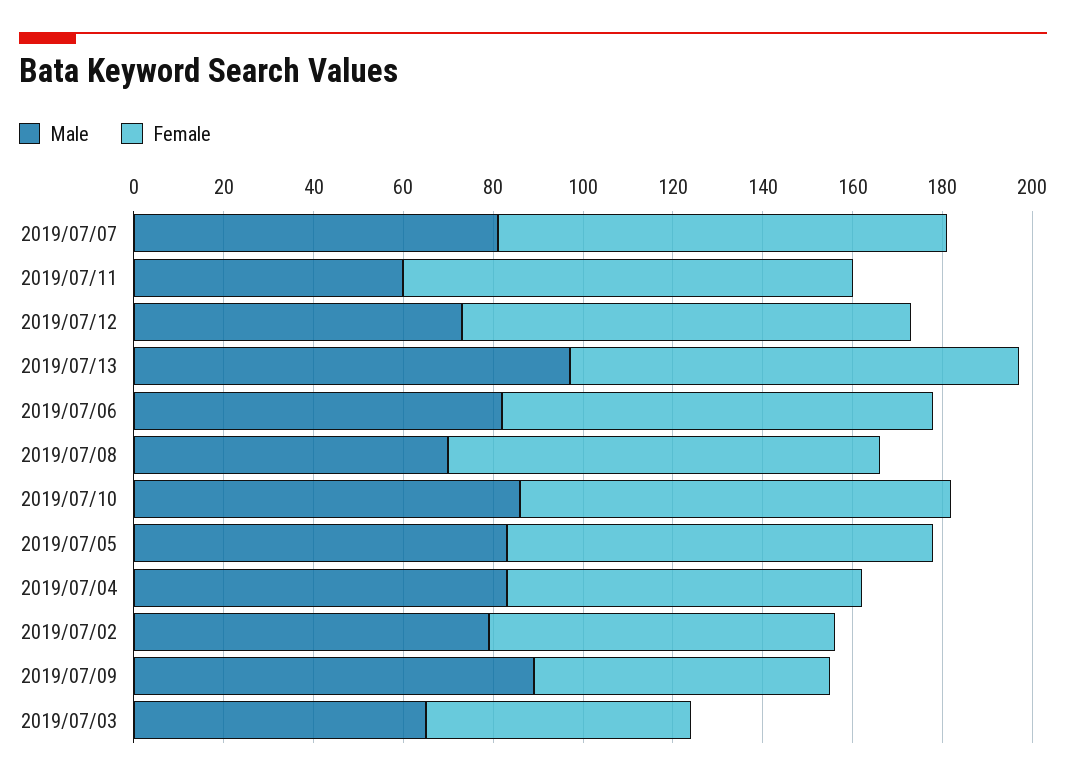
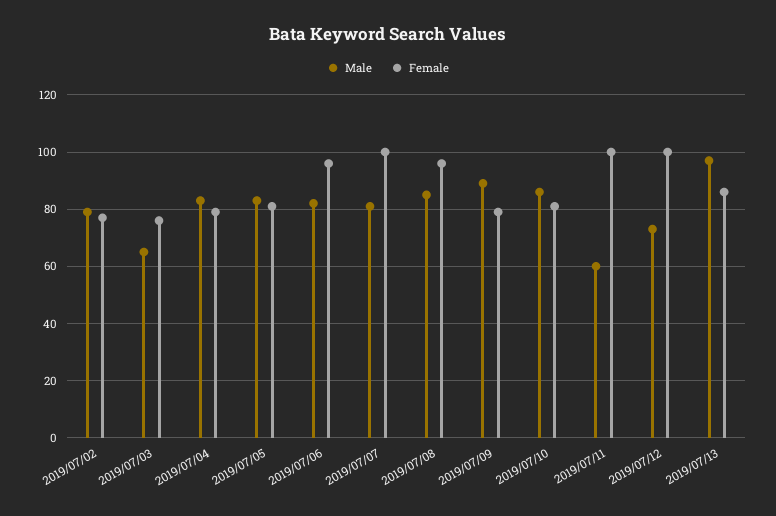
Female, 2019/07/13: 100 -> 85
Male, 2019/07/08: 70 -> 85
Female, 2019/07/10: 95 -> 80
Female, 2019/07/05: 95 -> 80
Female, 2019/07/09: 65 -> 80
Female, 2019/07/03: 60 -> 75

